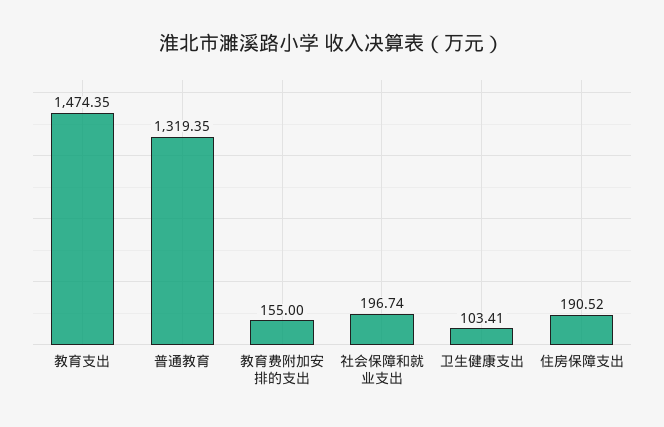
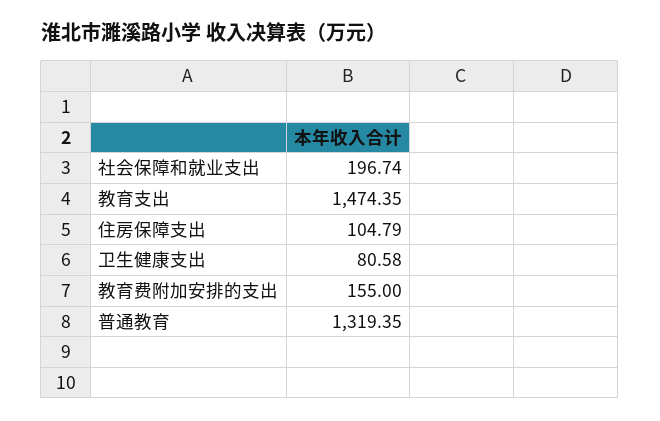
卫生健康支出: 103.41 -> 80.58
住房保障支出: 190.52 -> 104.79

